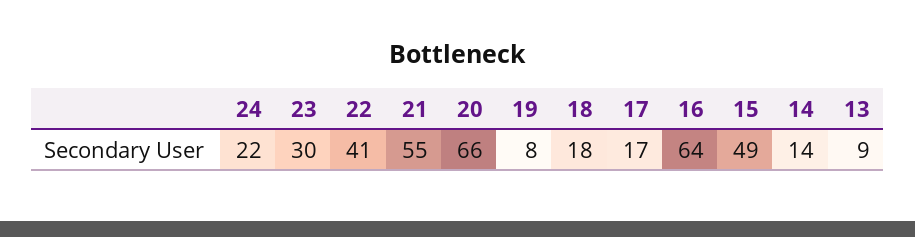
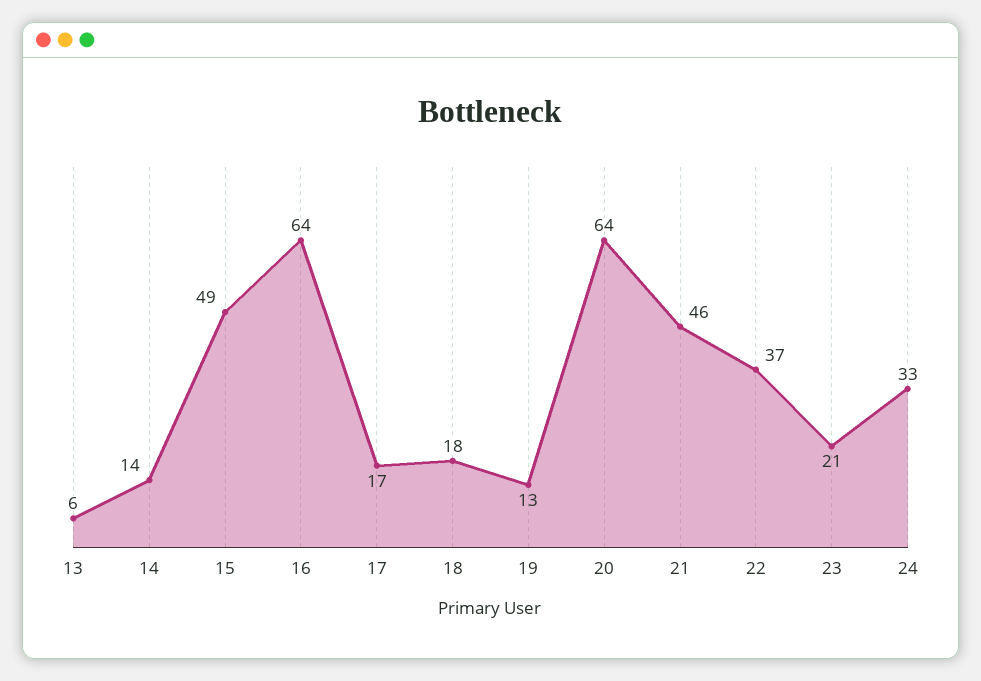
24: 22 -> 33
23: 30 -> 21
22: 41 -> 37
21: 55 -> 46
20: 66 -> 64
19: 8 -> 13
13: 9 -> 6

